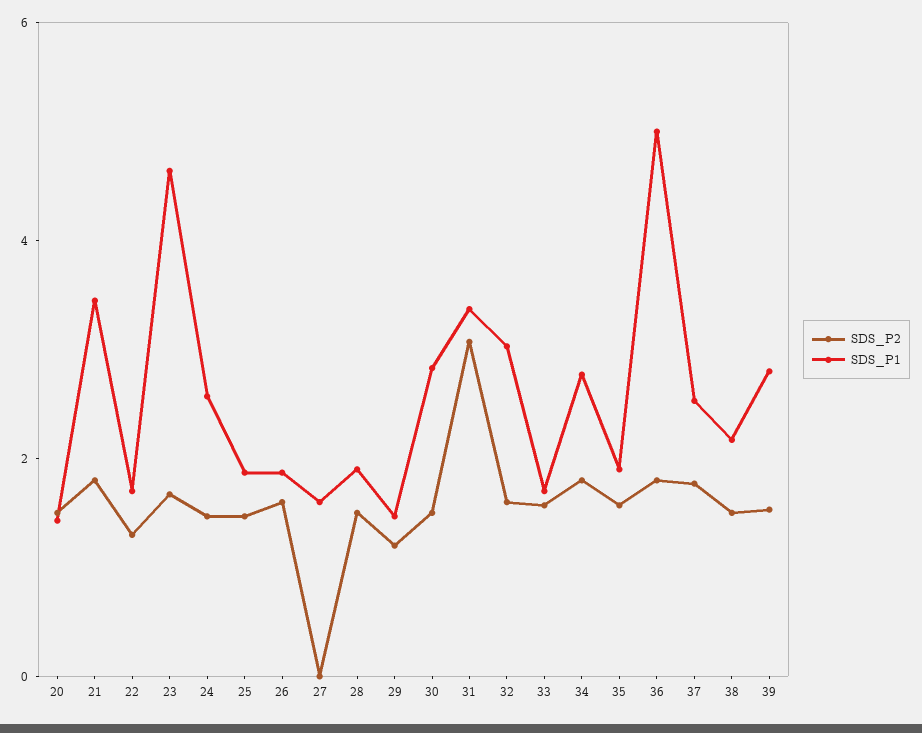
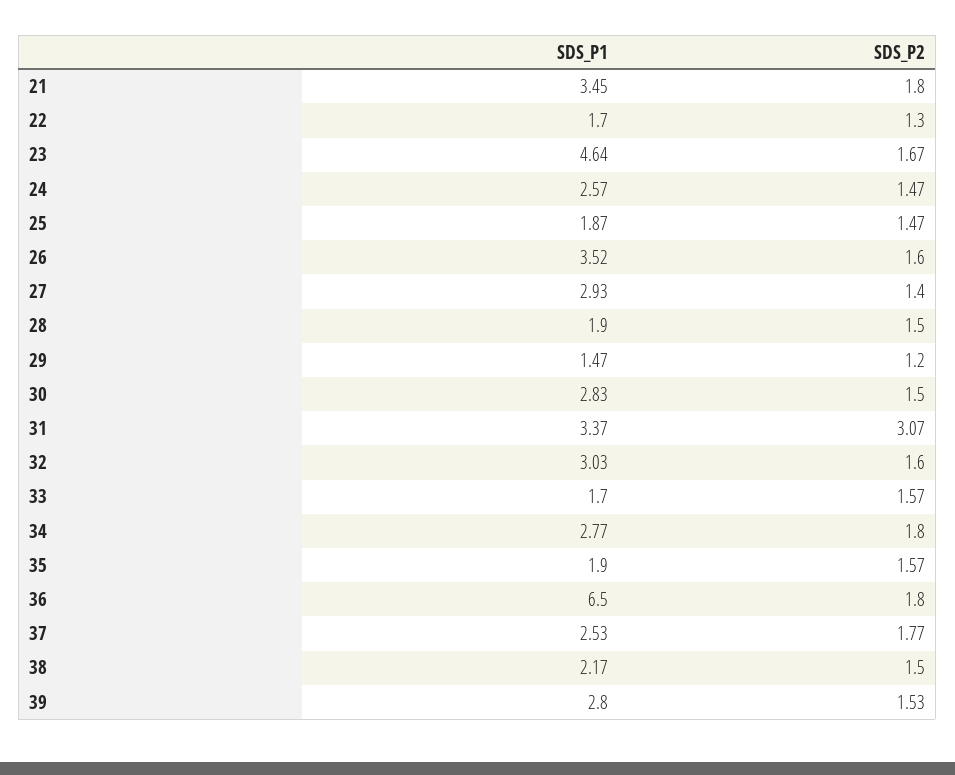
SDS_P2, 20: 1.5 -> none
SDS_P1, 20: 1.5 -> none
SDS_P1, 26: 2 -> 3.52
SDS_P2, 27: 0 -> 1.4
SDS_P1, 27: 1.5 -> 2.93
SDS_P1, 36: 5 -> 6.5

